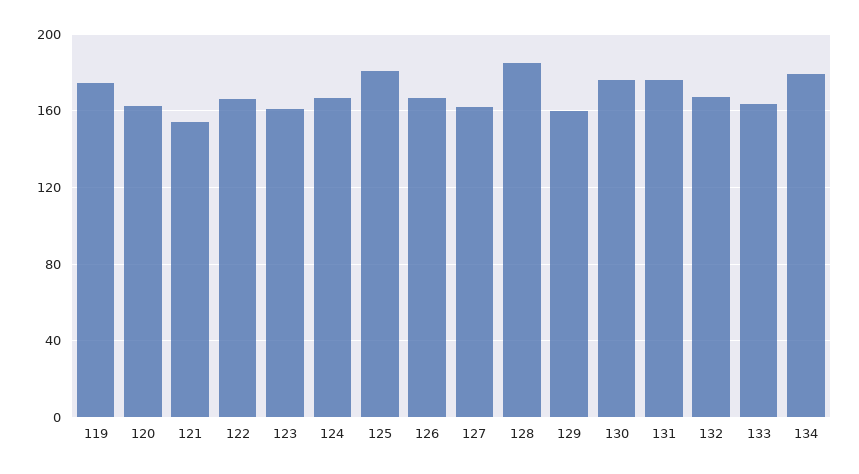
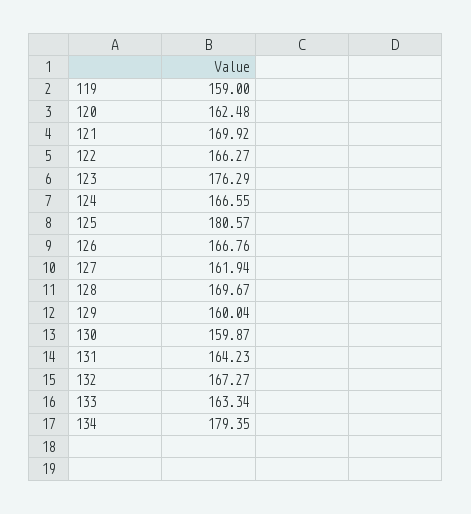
119: 175 -> 159
121: 155 -> 169.92
123: 160 -> 176.29
128: 185 -> 169.67
130: 175 -> 159.87
131: 175 -> 164.23

